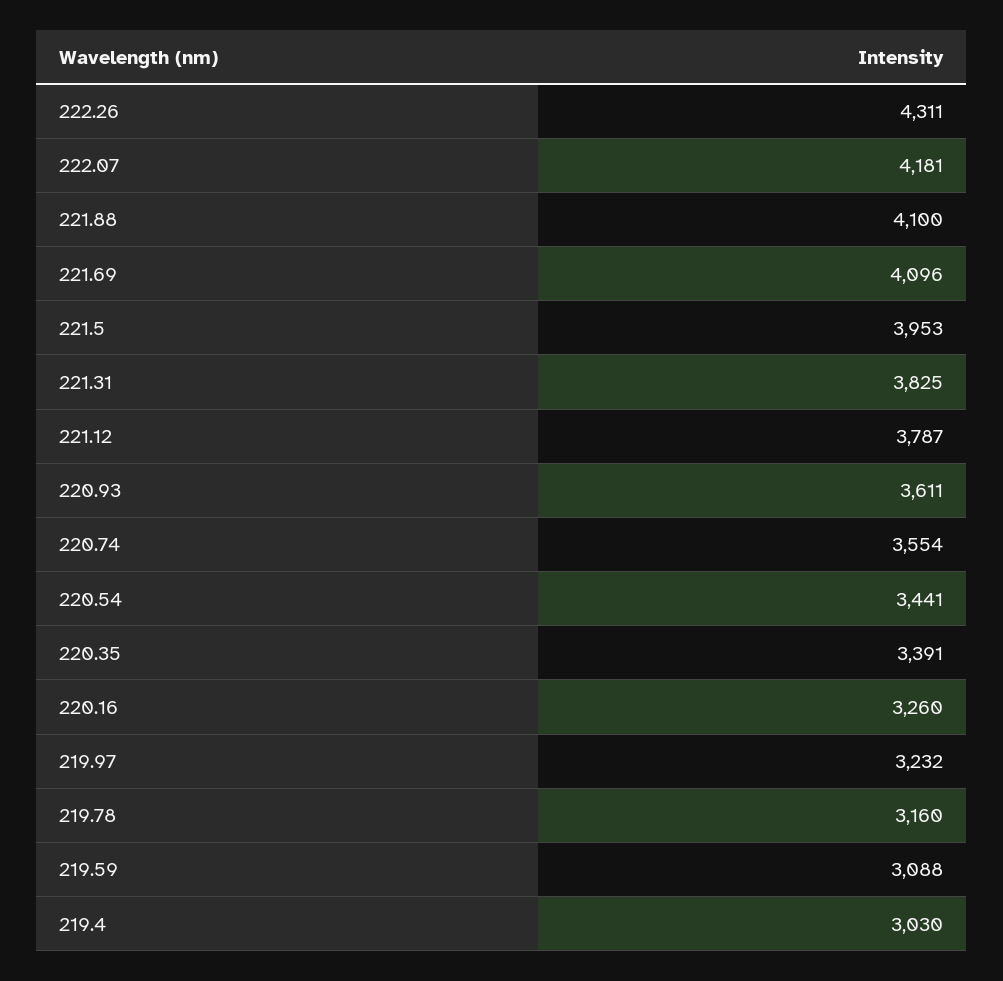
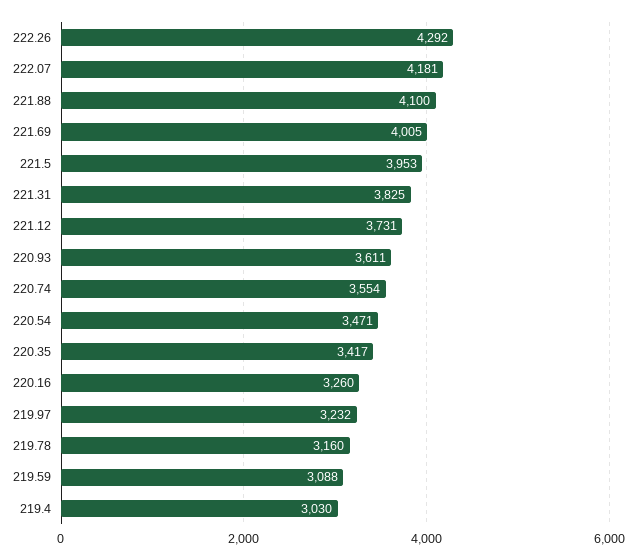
222.26: 4311 -> 4292
221.69: 4096 -> 4005
221.12: 3787 -> 3731
220.54: 3441 -> 3471
220.35: 3391 -> 3417

